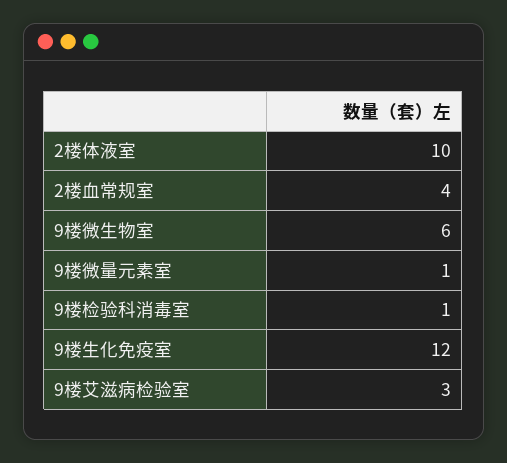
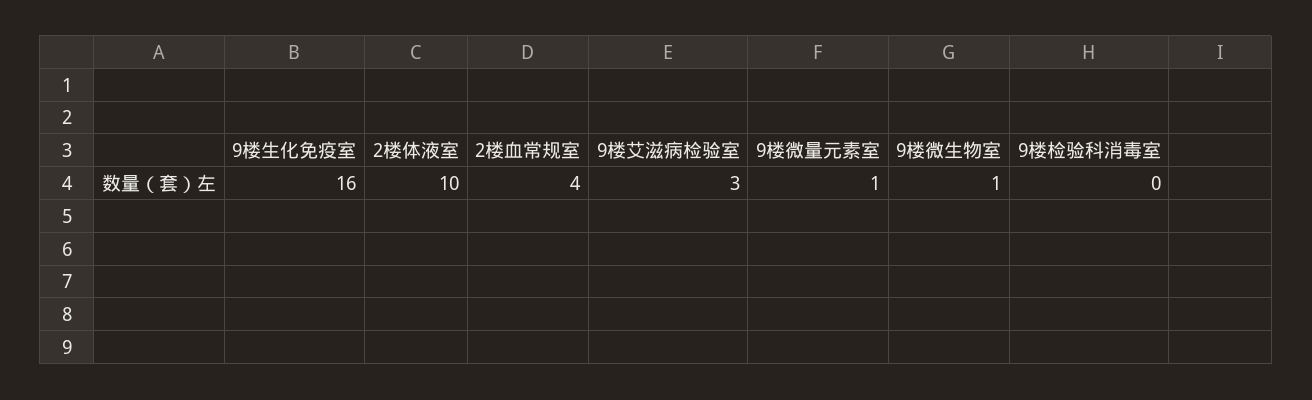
9楼微生物室: 6 -> 1
9楼检验科消毒室: 1 -> 0
9楼生化免疫室: 12 -> 16

